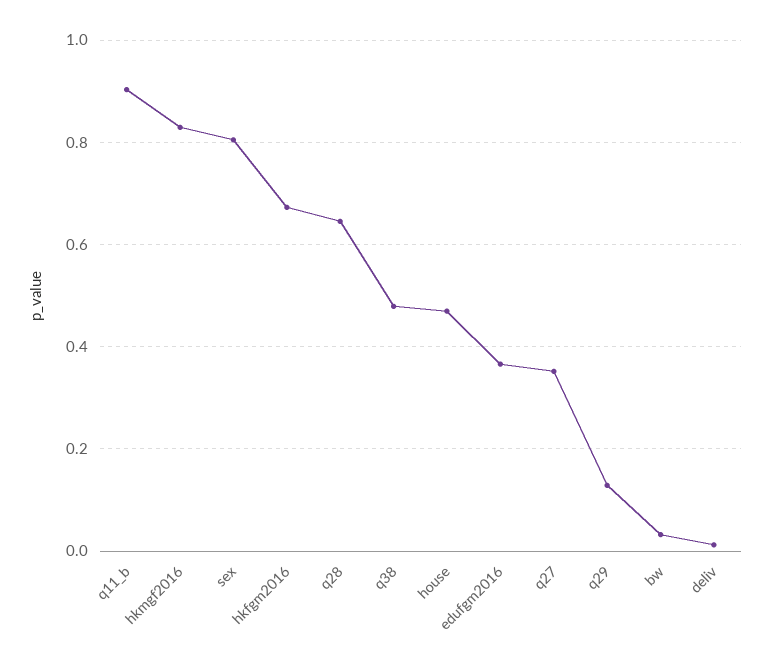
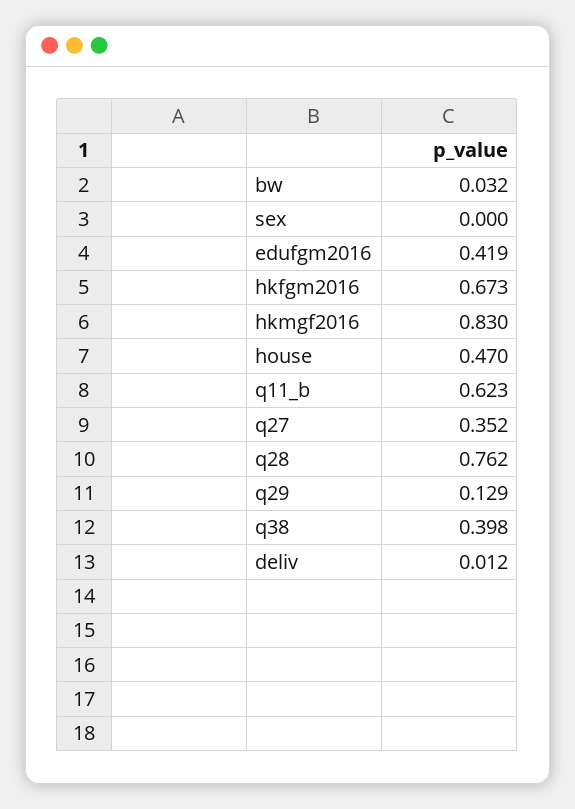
q11_b: 0.9 -> 0.623
sex: 0.8 -> 0
q28: 0.64 -> 0.762
q38: 0.48 -> 0.398
edufgm2016: 0.36 -> 0.419

